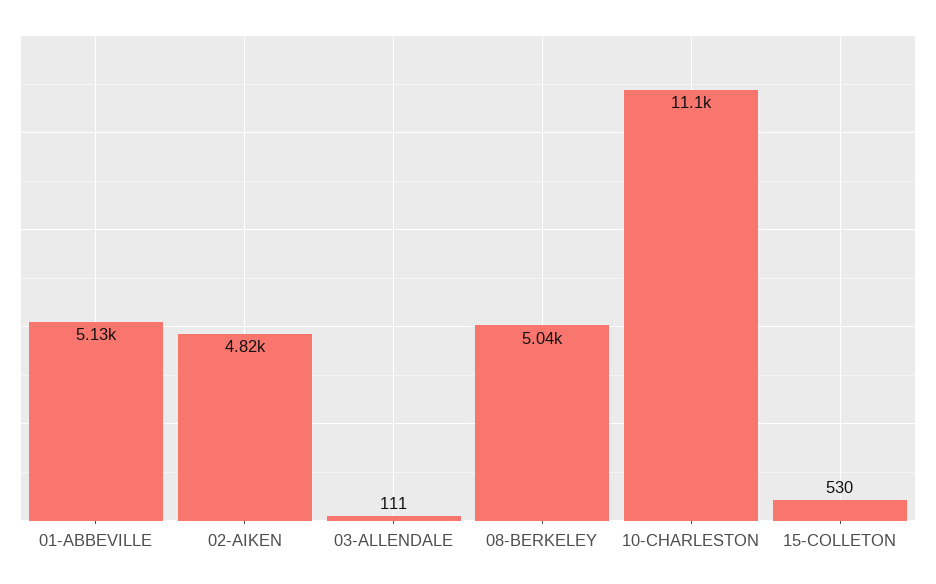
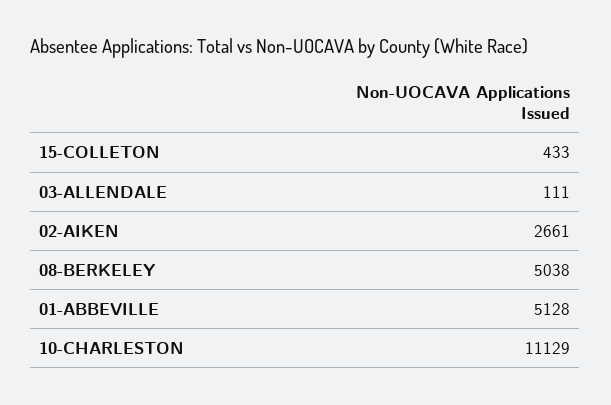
02-AIKEN: 4820 -> 2661
15-COLLETON: 530 -> 433

